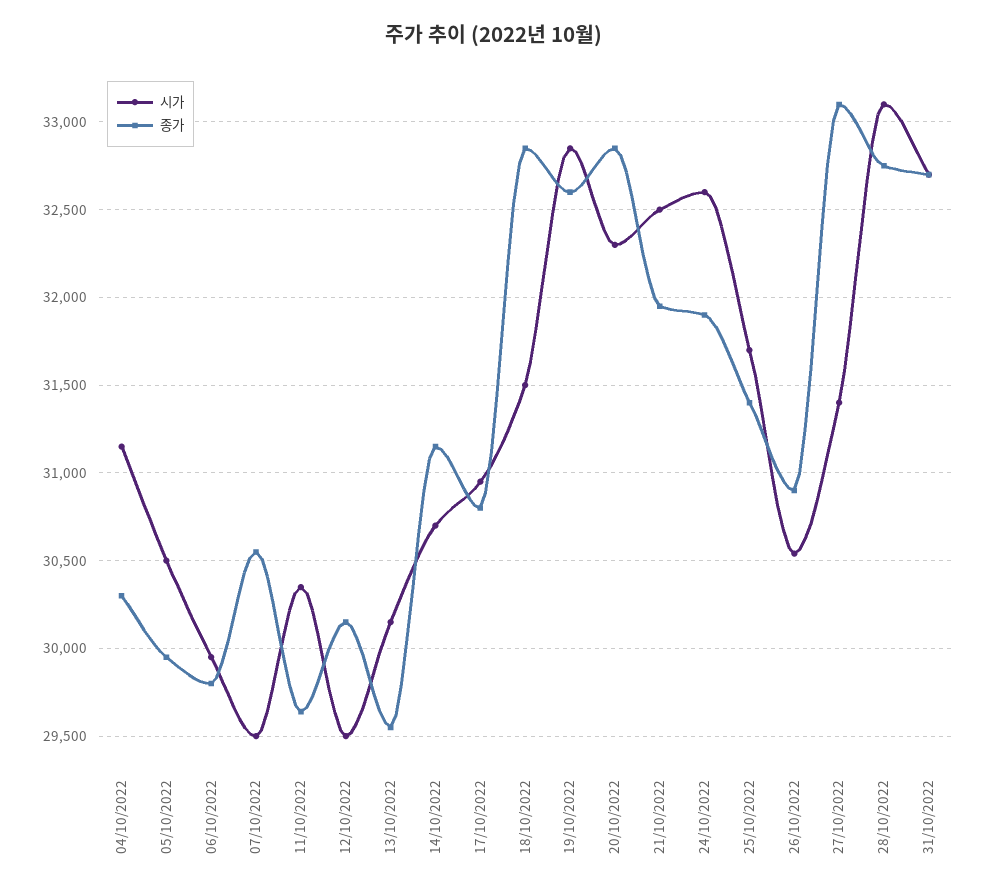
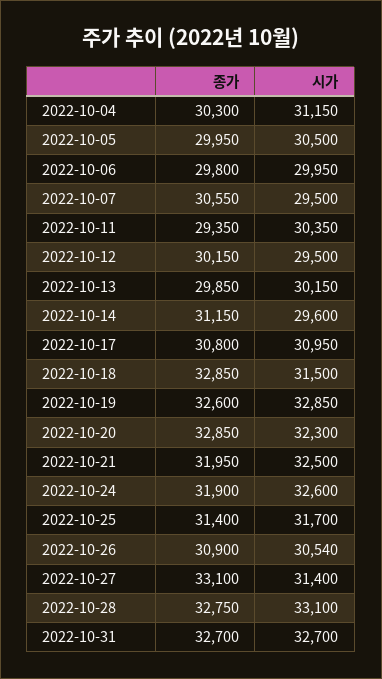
종가, 11/10/2022: 29650 -> 29350
종가, 13/10/2022: 29550 -> 29850
시가, 14/10/2022: 30700 -> 29600

